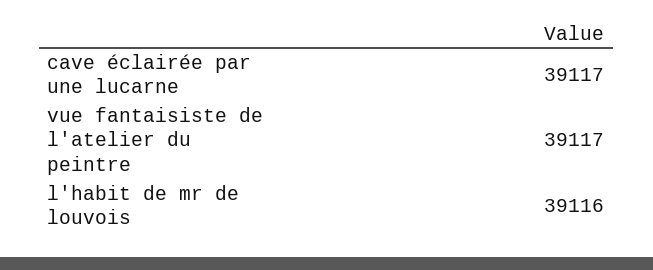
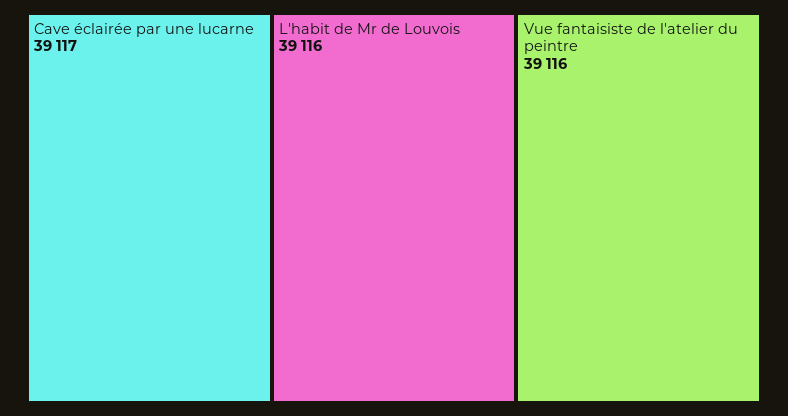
vue fantaisiste de l'atelier du peintre: 39117 -> 39116

